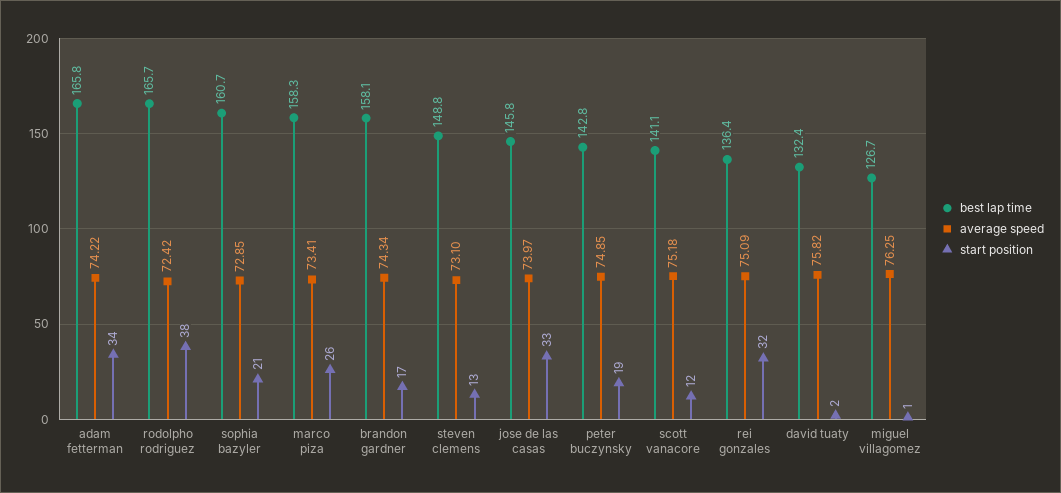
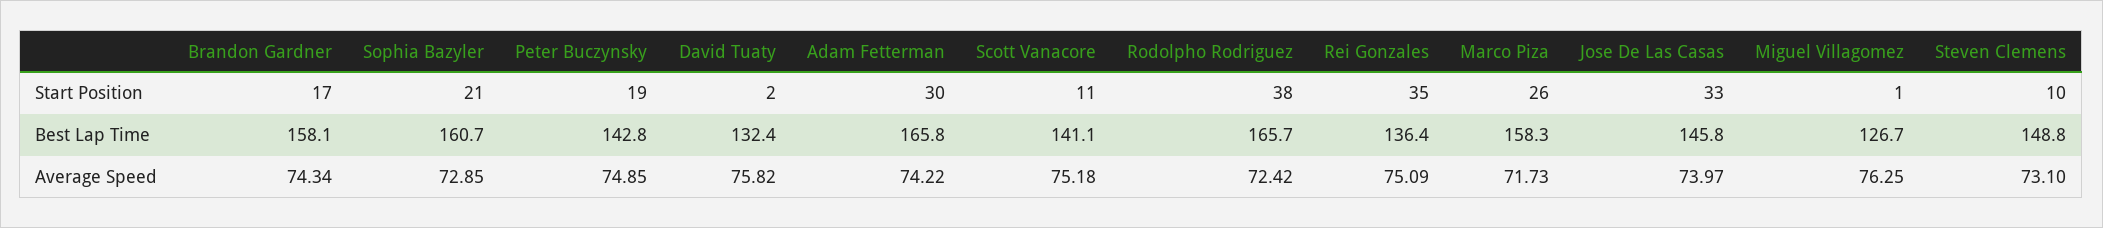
start position, adam fetterman: 34 -> 30
average speed, marco piza: 73.41 -> 71.73
start position, steven clemens: 13 -> 10
start position, scott vanacore: 12 -> 11
start position, rei gonzales: 32 -> 35

